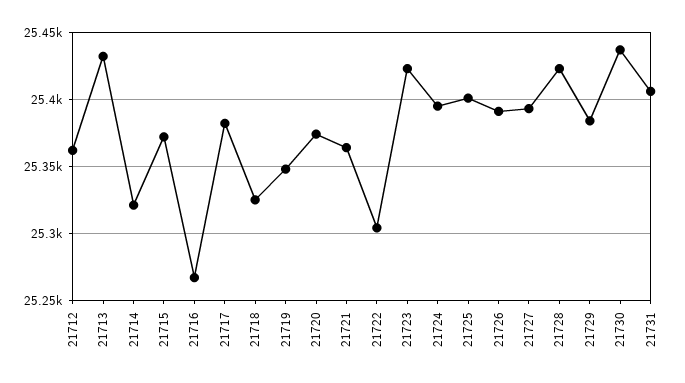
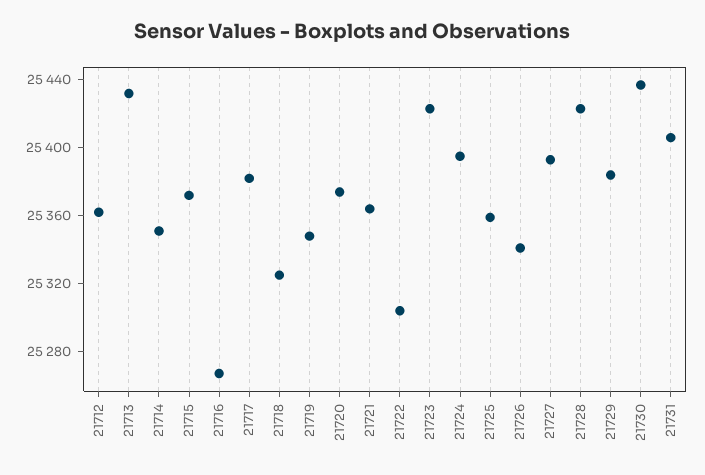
21714: 25320 -> 25350
21725: 25400 -> 25360
21726: 25390 -> 25340

